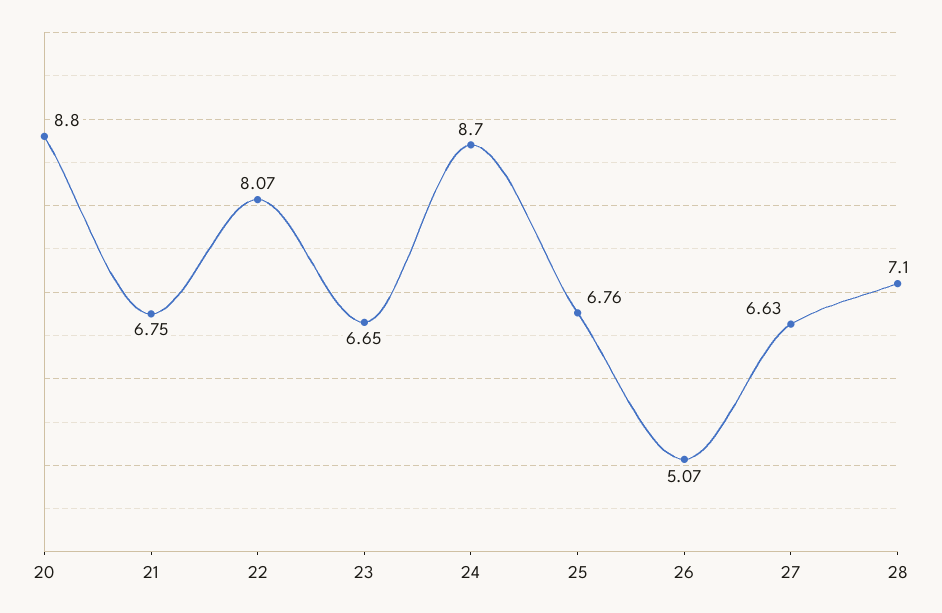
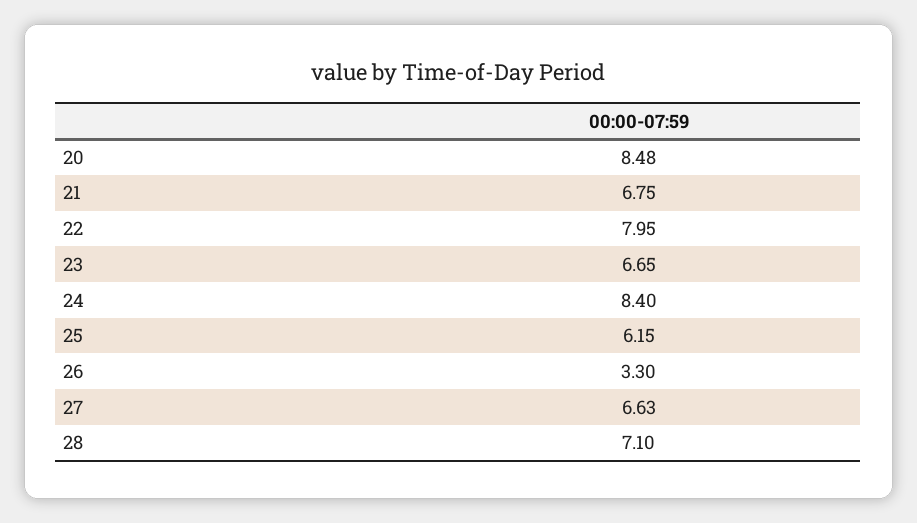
20: 8.8 -> 8.48
22: 8.07 -> 7.95
24: 8.7 -> 8.4
25: 6.76 -> 6.15
26: 5.07 -> 3.3

